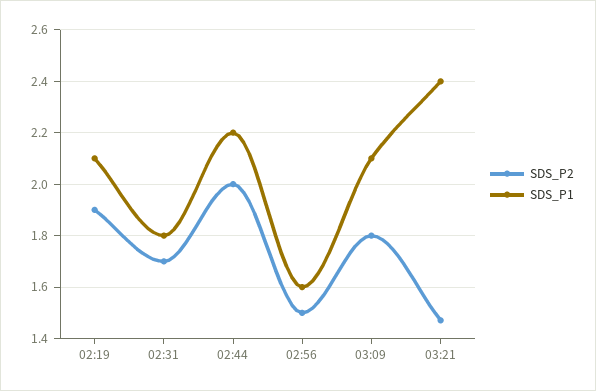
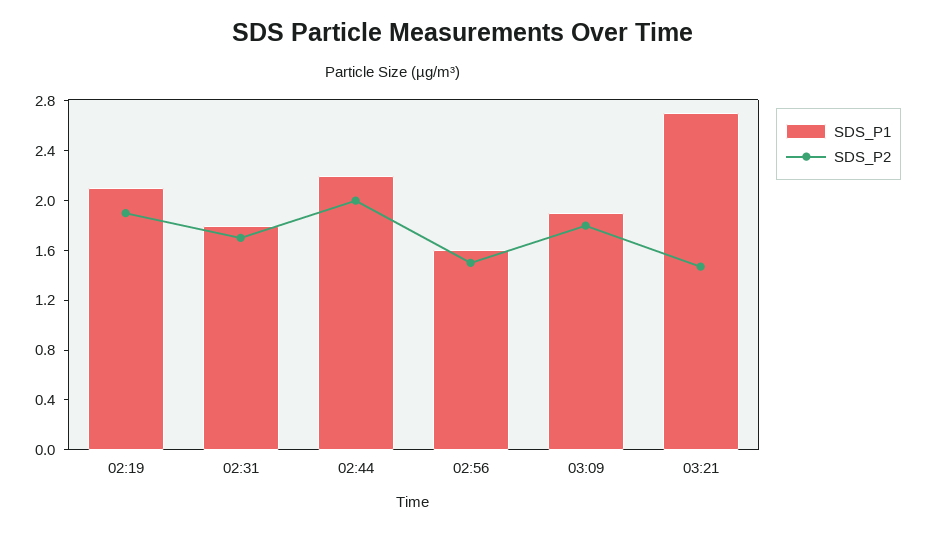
SDS_P1, 03:09: 2.1 -> 1.9
SDS_P1, 03:21: 2.4 -> 2.7

